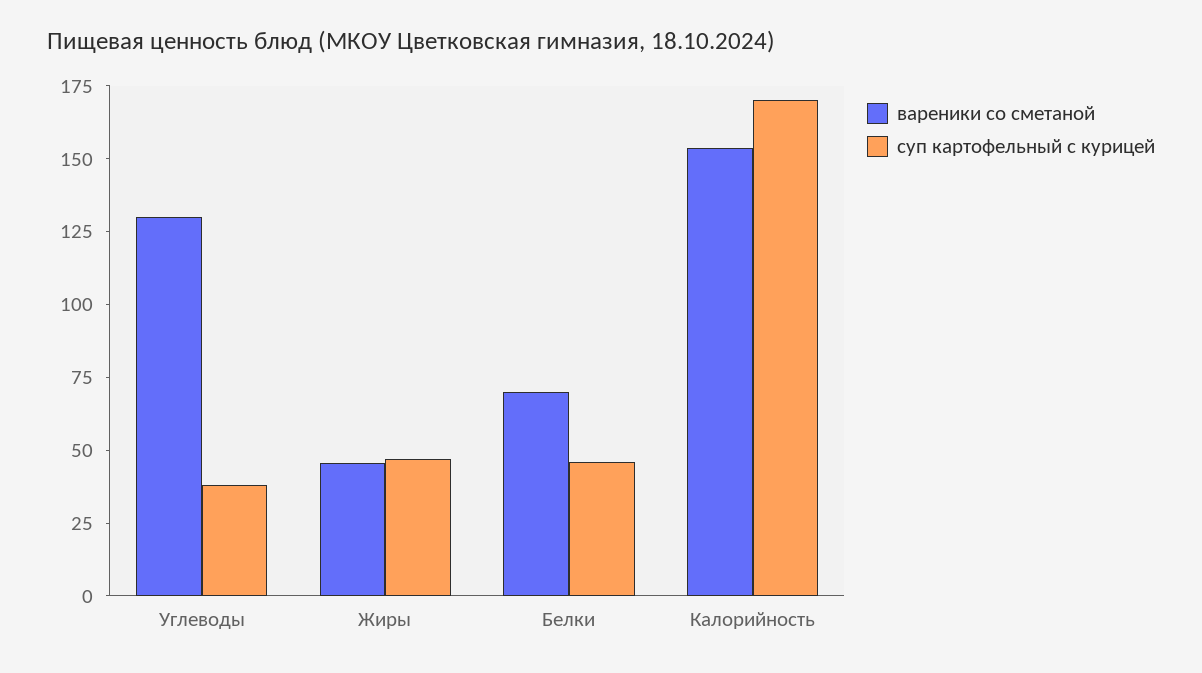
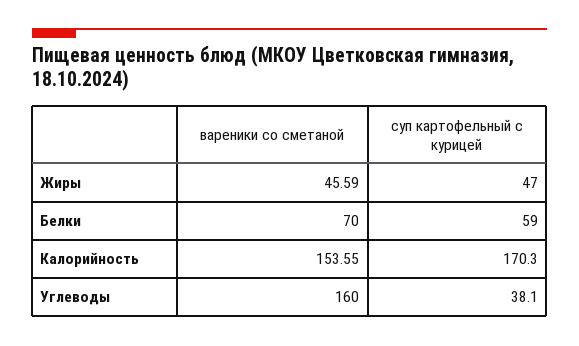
вареники со сметаной, Углеводы: 130 -> 160
суп картофельный с курицей, Белки: 45 -> 59

